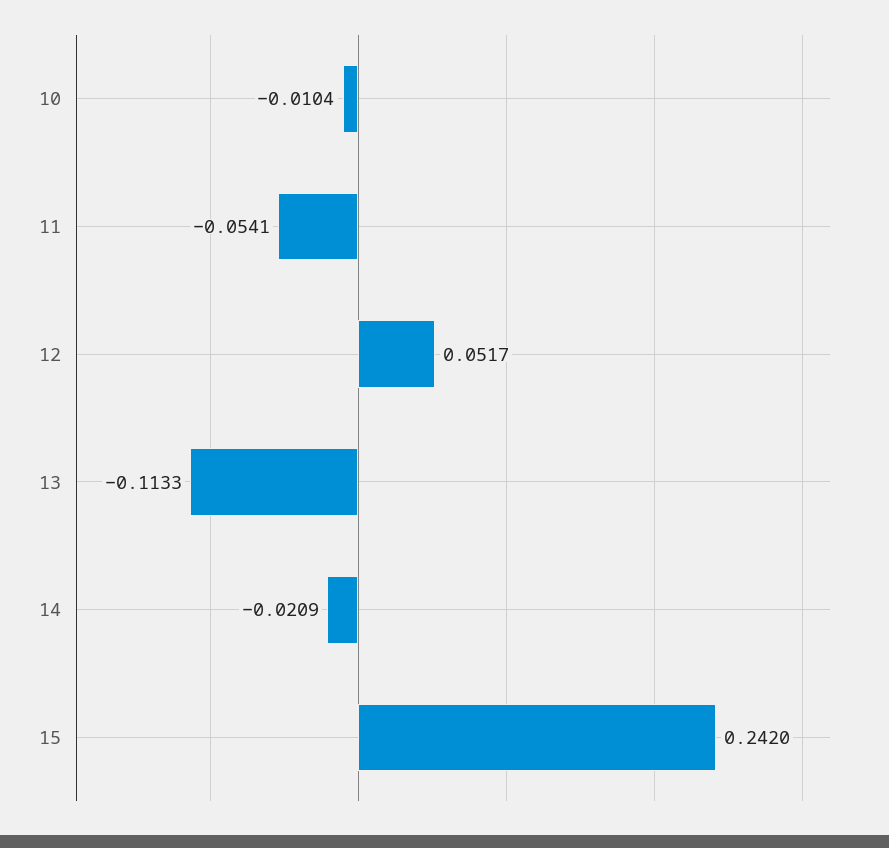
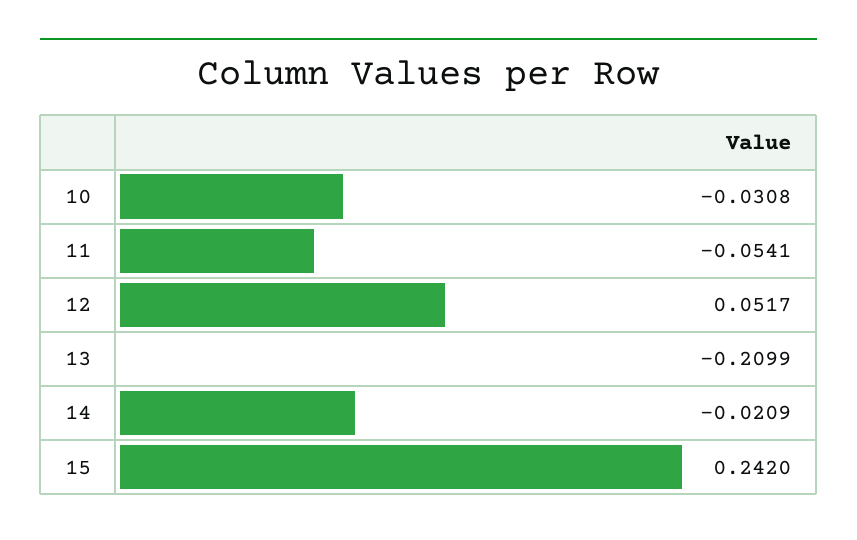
10: -0.0104 -> -0.0308
13: -0.1133 -> -0.2099

